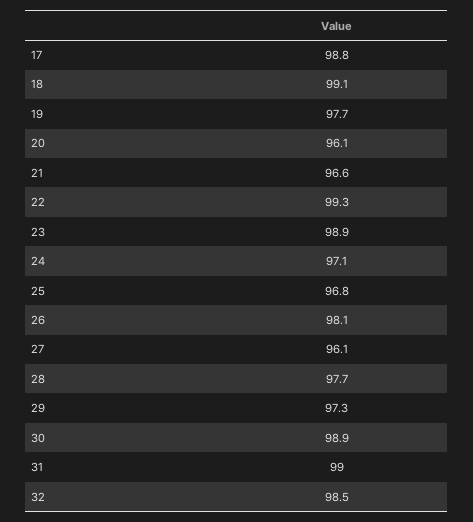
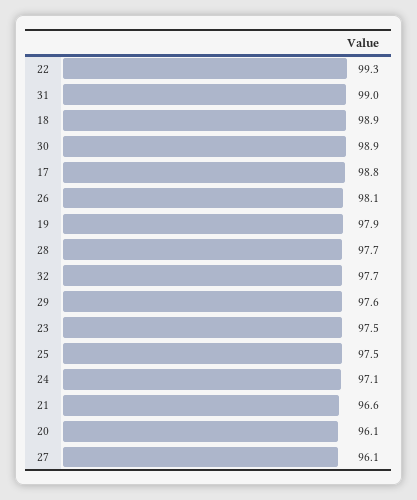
18: 99.1 -> 98.9
19: 97.7 -> 97.9
23: 98.9 -> 97.5
25: 96.8 -> 97.5
29: 97.3 -> 97.6
32: 98.5 -> 97.7

